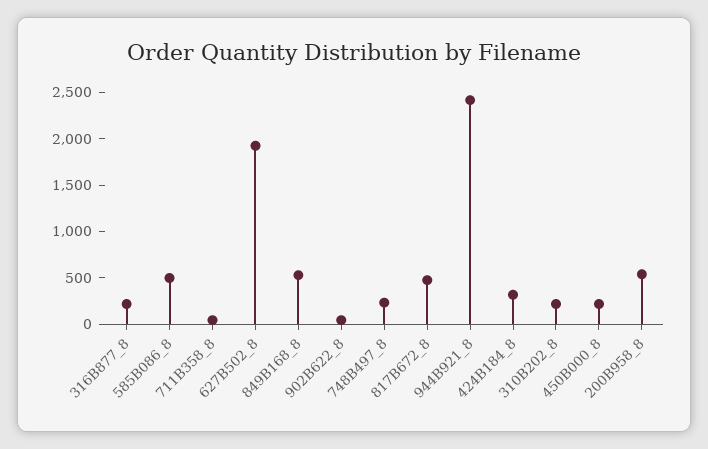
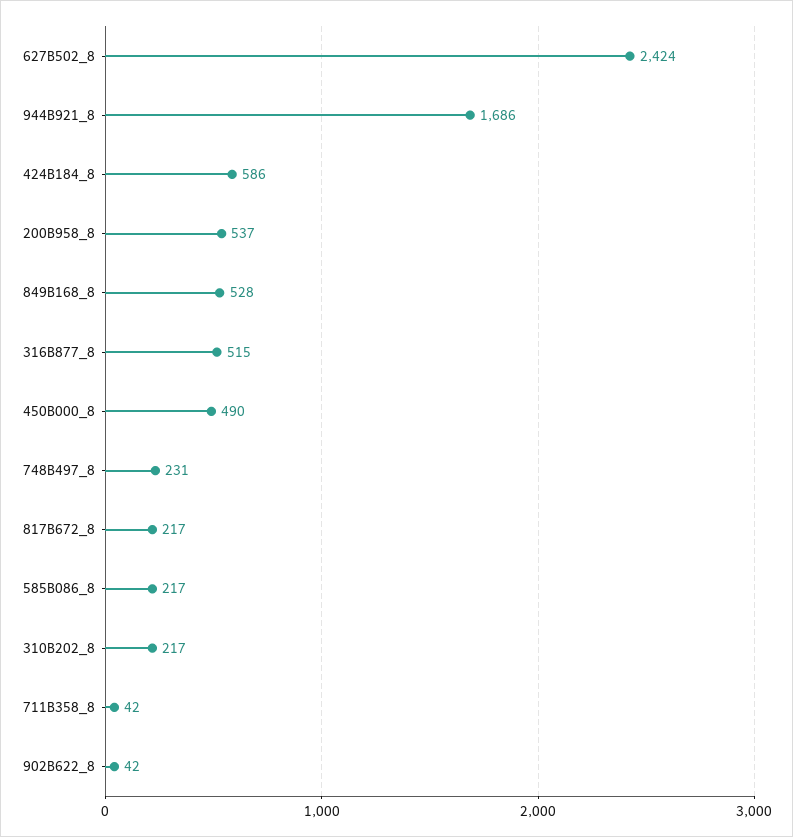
316B877_8: 200 -> 515
585B086_8: 500 -> 217
627B502_8: 1900 -> 2424
817B672_8: 500 -> 217
944B921_8: 2400 -> 1686
424B184_8: 300 -> 586
450B000_8: 200 -> 490

